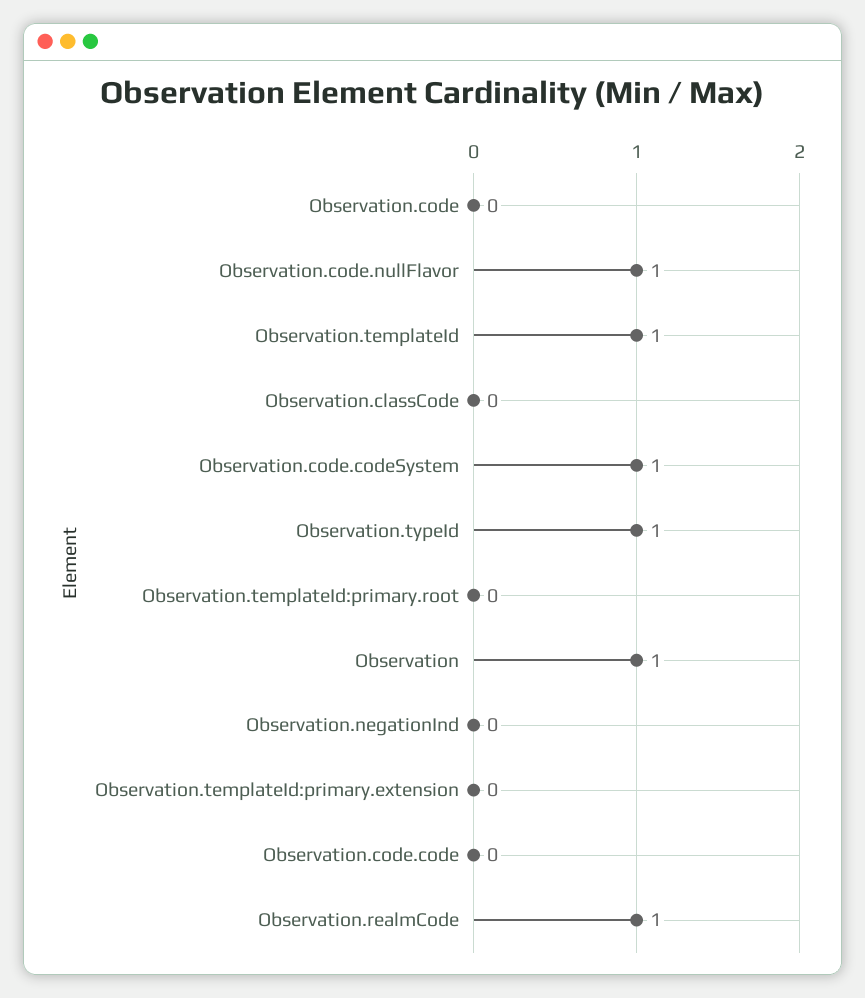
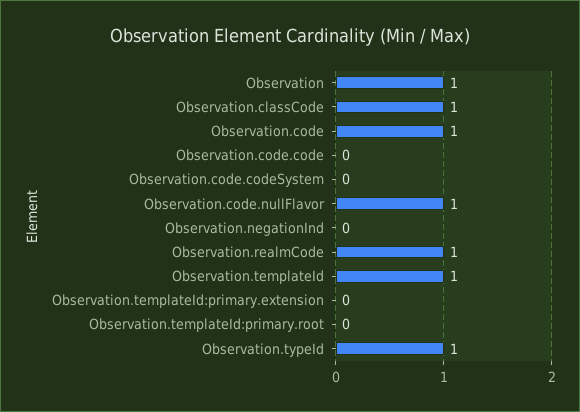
Observation.code: 0 -> 1
Observation.classCode: 0 -> 1
Observation.code.codeSystem: 1 -> 0

